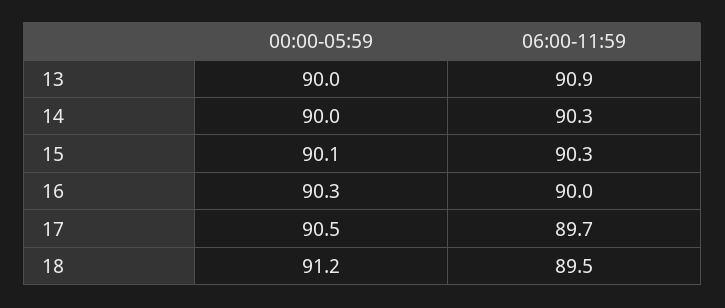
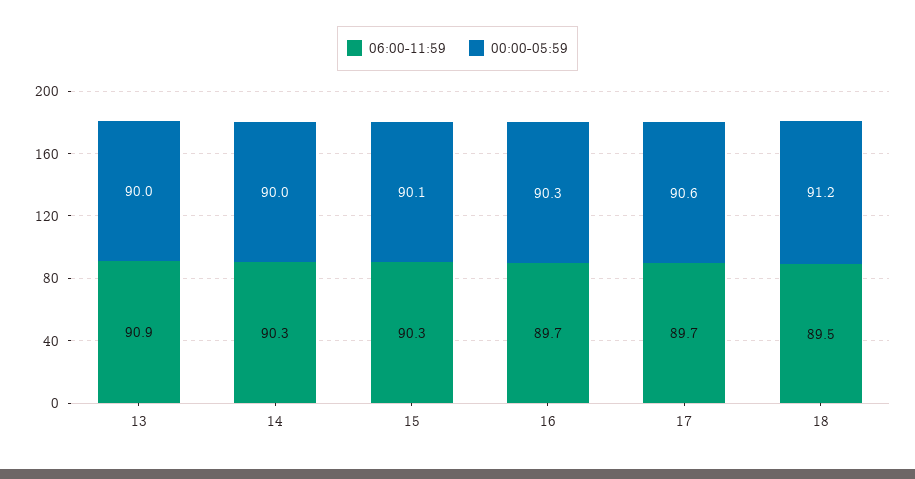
06:00-11:59, 16: 90 -> 89.7
00:00-05:59, 17: 90.5 -> 90.6

